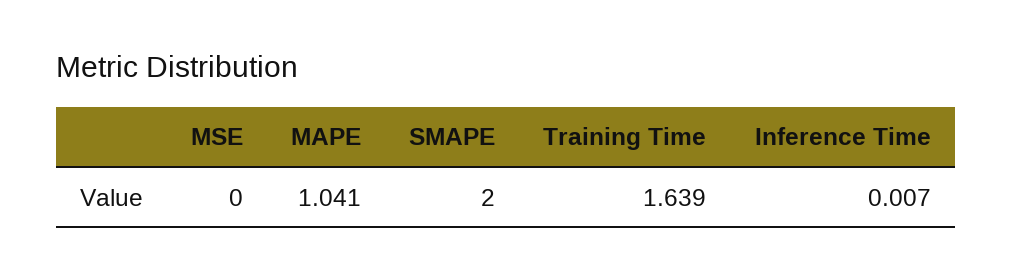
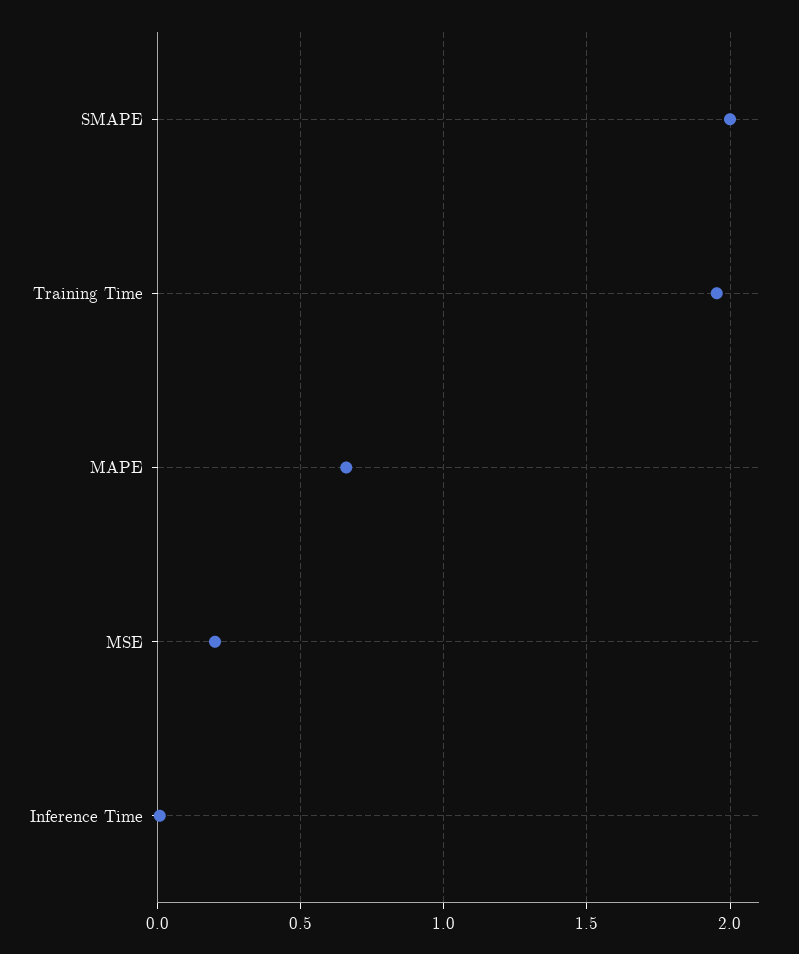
MSE: 0 -> 0.2
MAPE: 1.041 -> 0.65
Training Time: 1.639 -> 1.95

